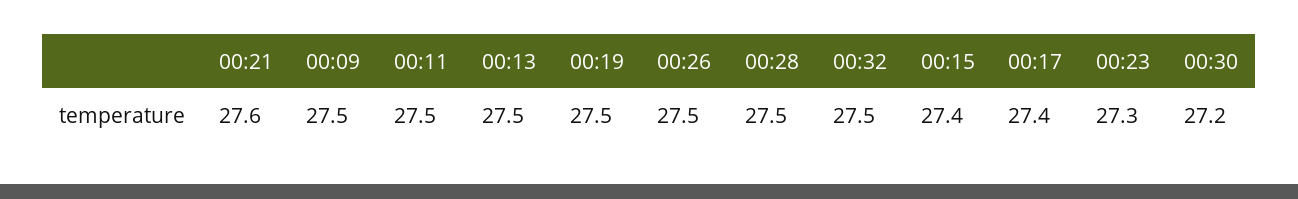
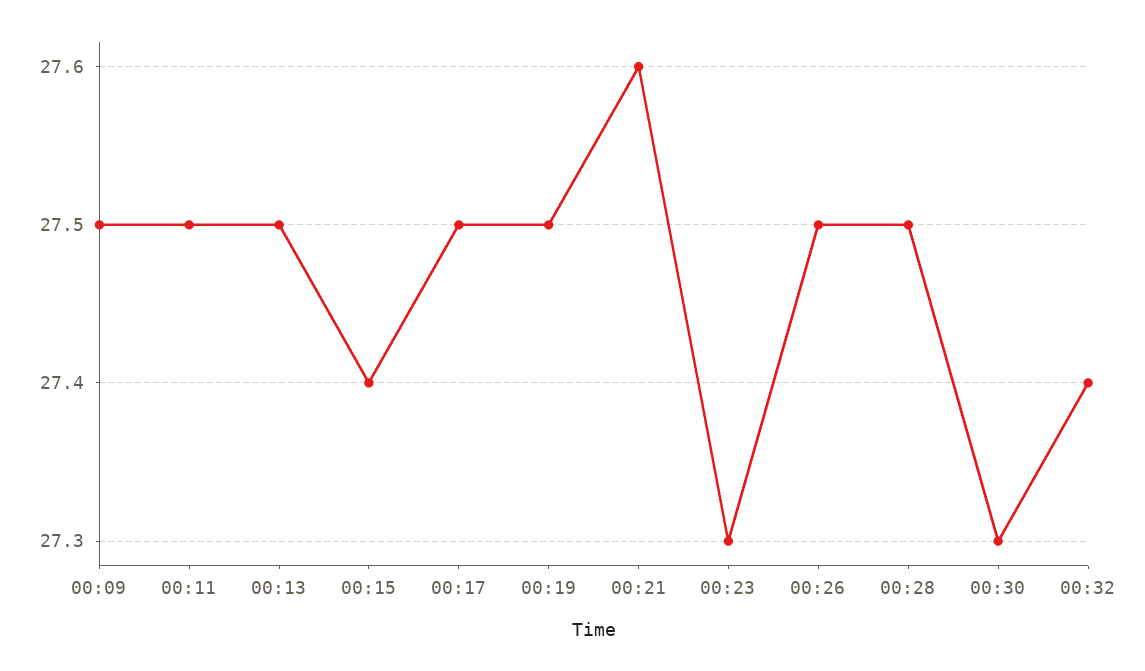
00:32: 27.5 -> 27.4
00:17: 27.4 -> 27.5
00:30: 27.2 -> 27.3

